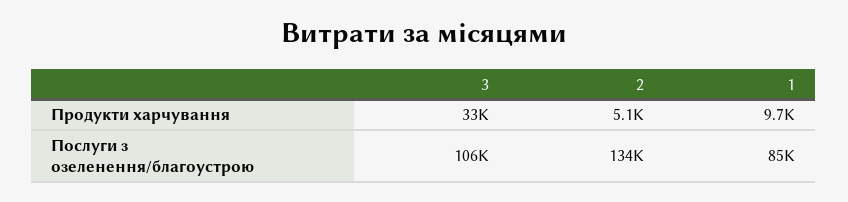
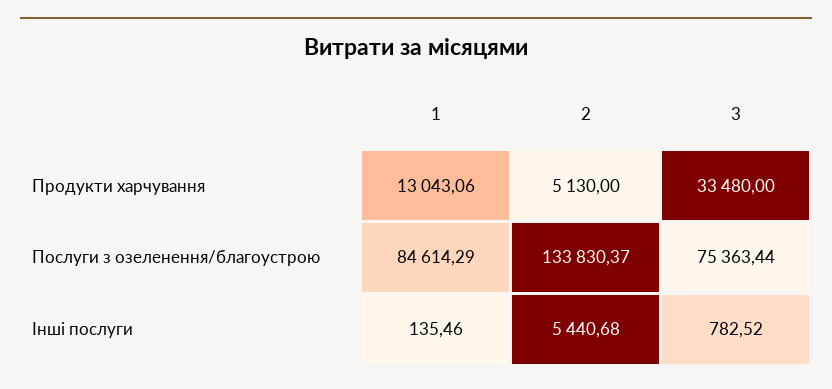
1, Продукти харчування: 9700 -> 13043.06
3, Послуги з озеленення/благоустрою: 106000 -> 75363.44
1, Інші послуги: none -> 135.46
2, Інші послуги: none -> 5440.68
3, Інші послуги: none -> 782.52

